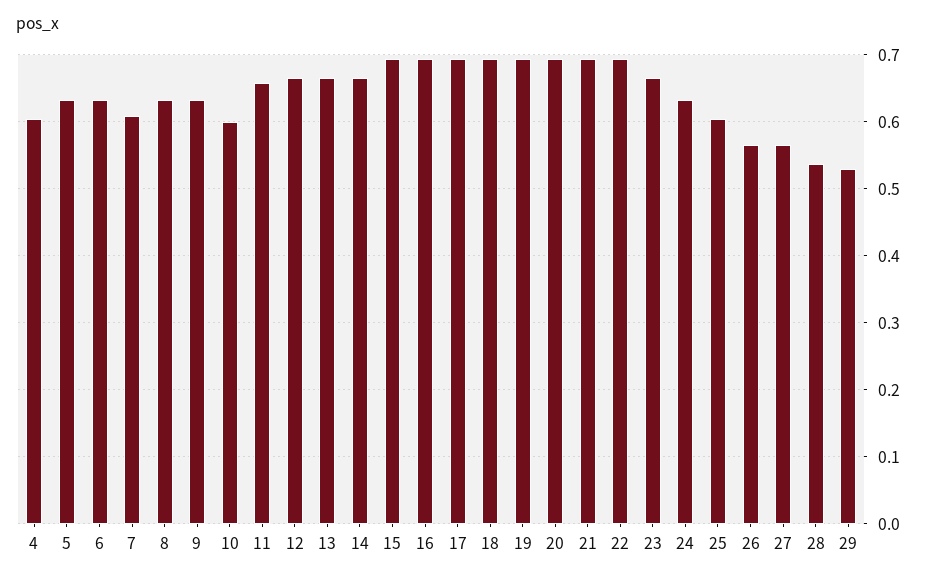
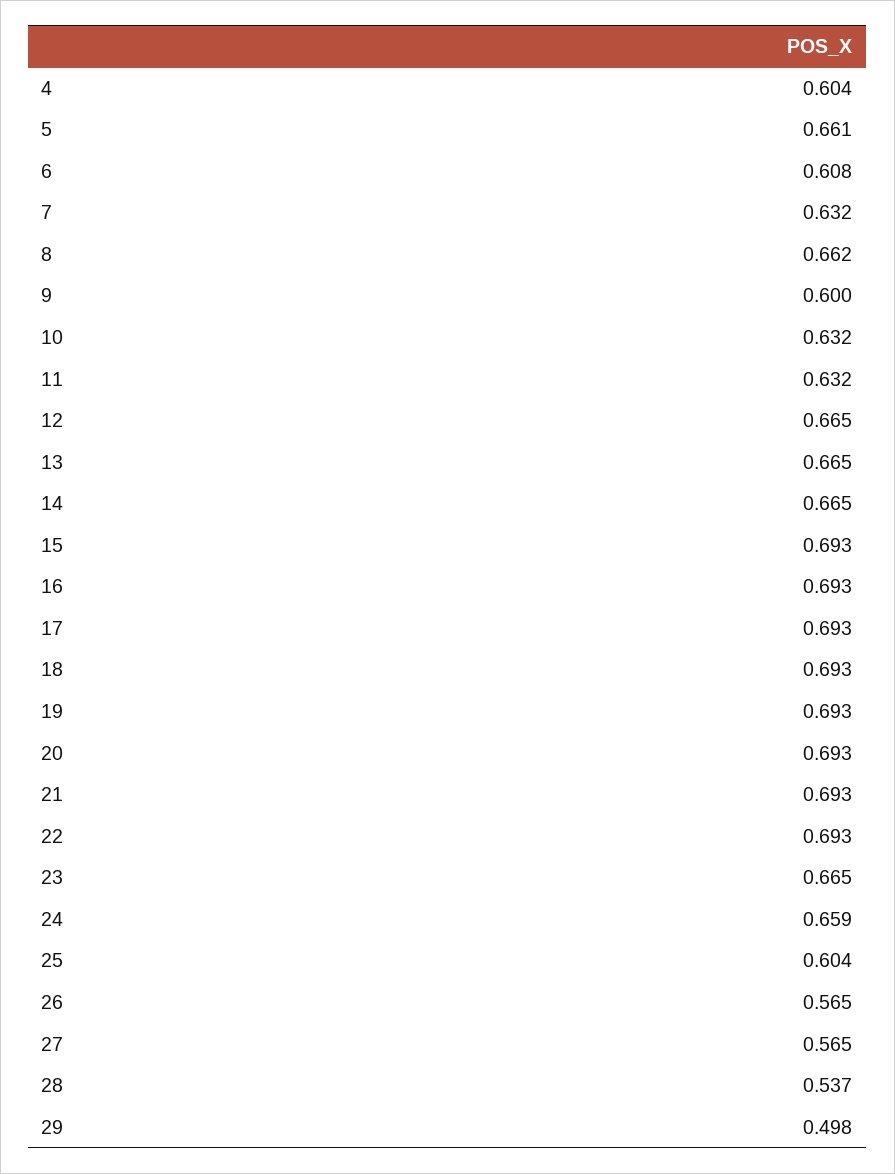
5: 0.63 -> 0.661
6: 0.63 -> 0.608
7: 0.61 -> 0.632
8: 0.63 -> 0.662
9: 0.63 -> 0.6
10: 0.6 -> 0.632
11: 0.66 -> 0.632
24: 0.63 -> 0.659
29: 0.53 -> 0.498

